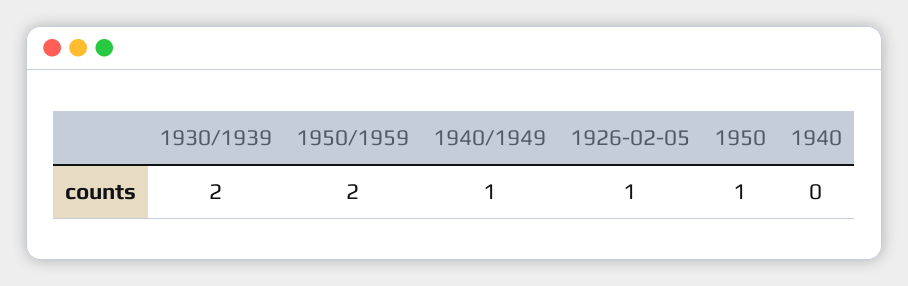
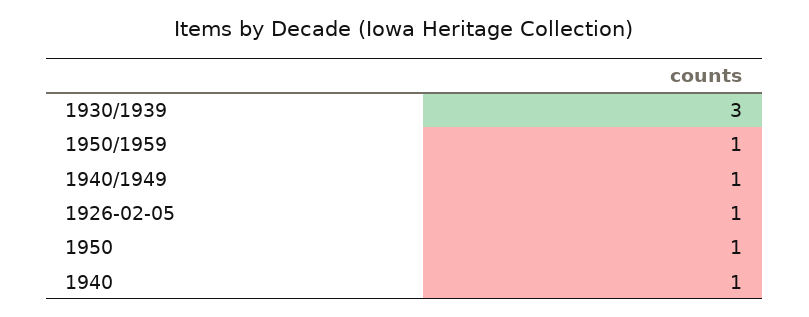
1930/1939: 2 -> 3
1950/1959: 2 -> 1
1940: 0 -> 1

